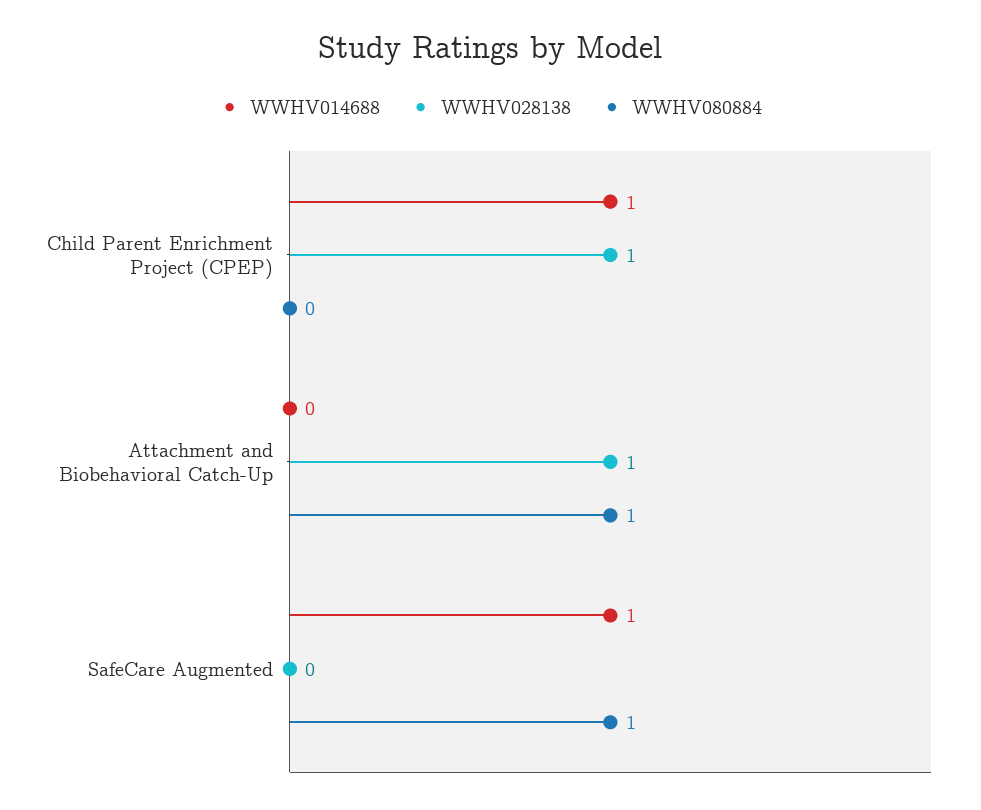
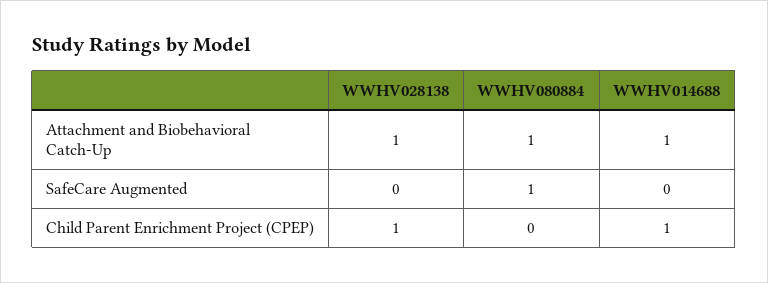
WWHV014688, Attachment and Biobehavioral Catch-Up: 0 -> 1
WWHV014688, SafeCare Augmented: 1 -> 0

